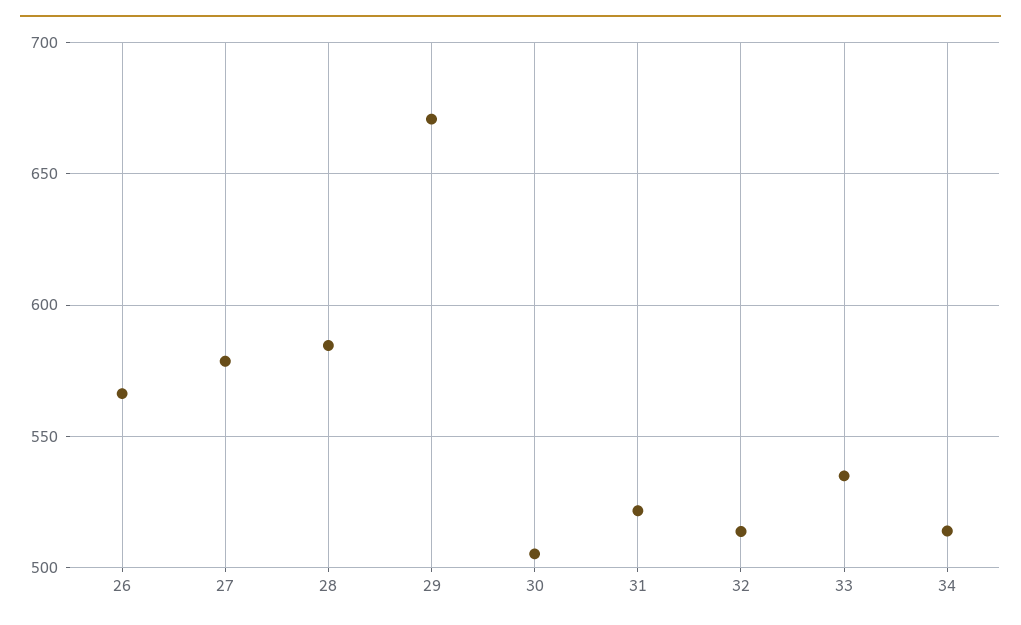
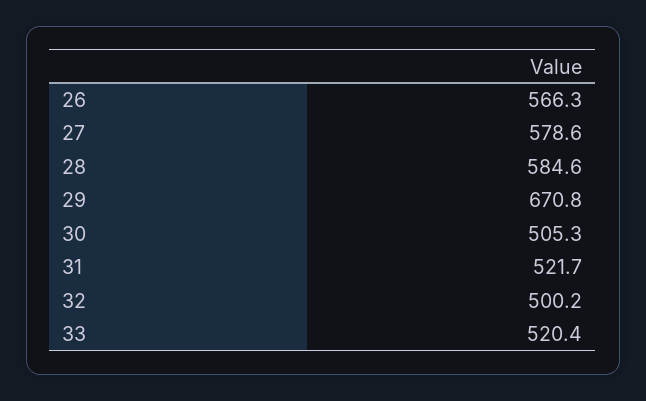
32: 515 -> 500.2
33: 535 -> 520.4
34: 515 -> none

